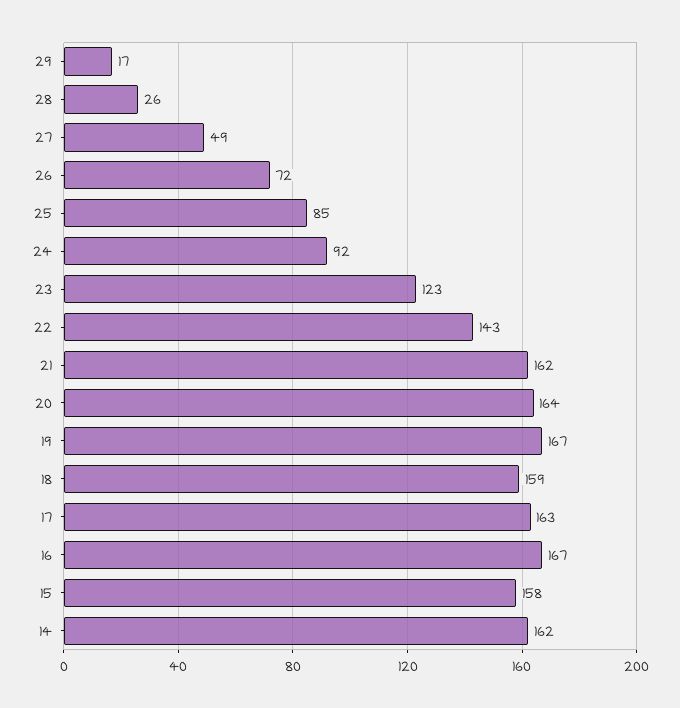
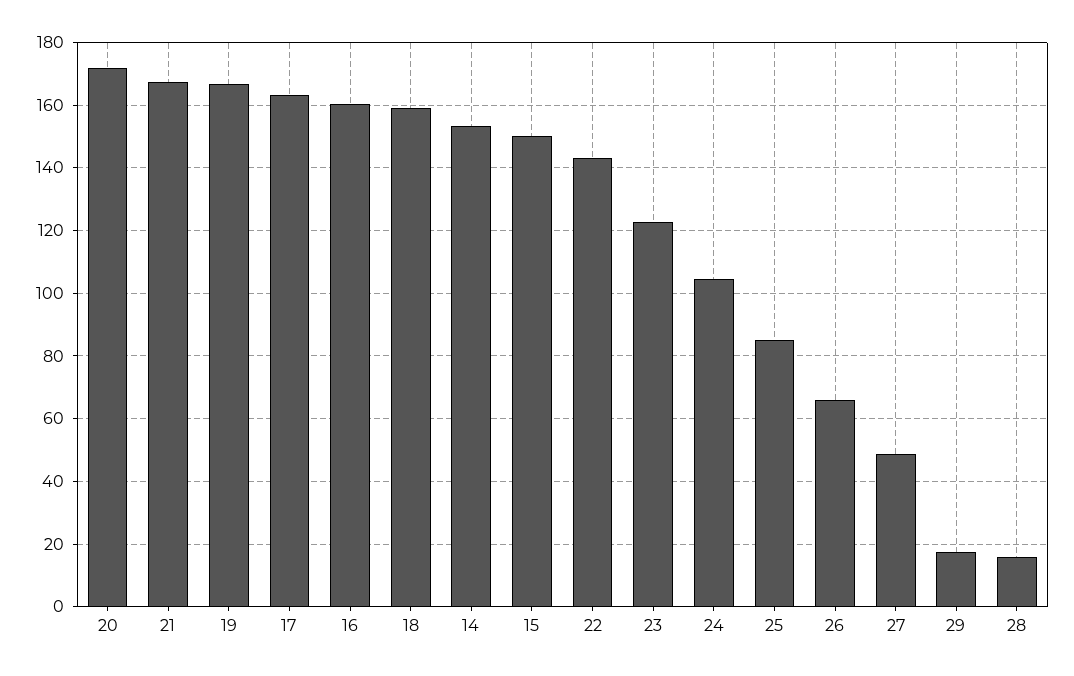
28: 26 -> 16
26: 72 -> 66
24: 92 -> 104
21: 162 -> 168
20: 164 -> 172
16: 167 -> 160
15: 158 -> 150
14: 162 -> 154

